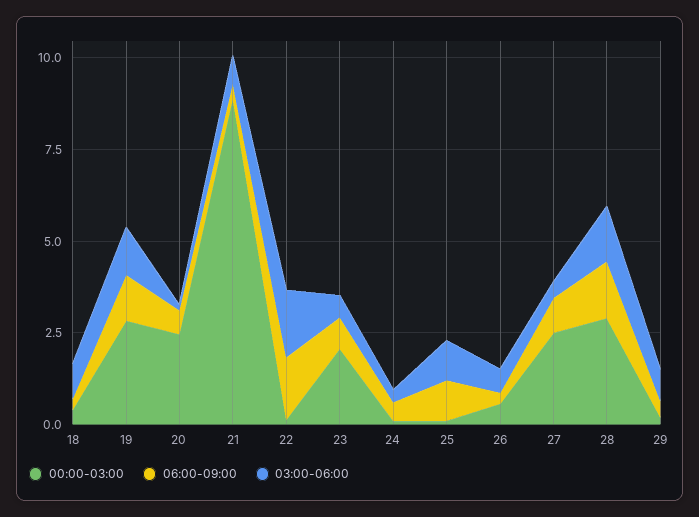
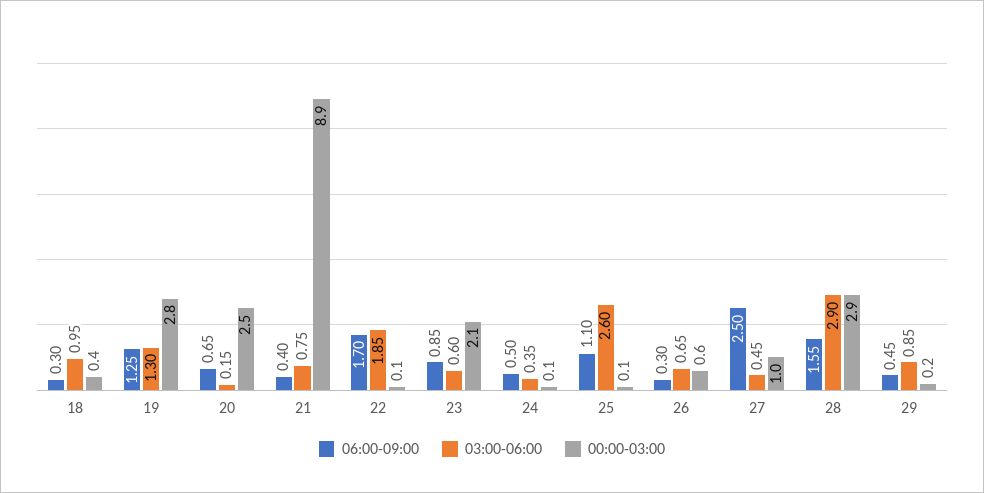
03:00-06:00, 25: 1 -> 2.6
00:00-03:00, 27: 2.5 -> 1
06:00-09:00, 27: 1 -> 2.5
03:00-06:00, 28: 1.5 -> 2.9

